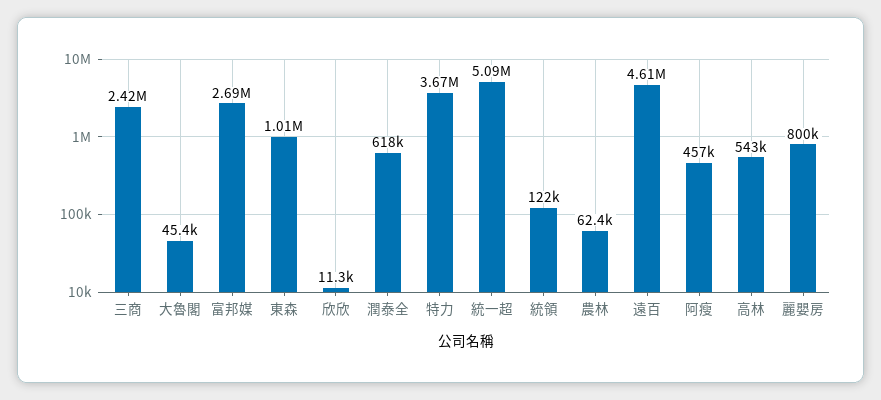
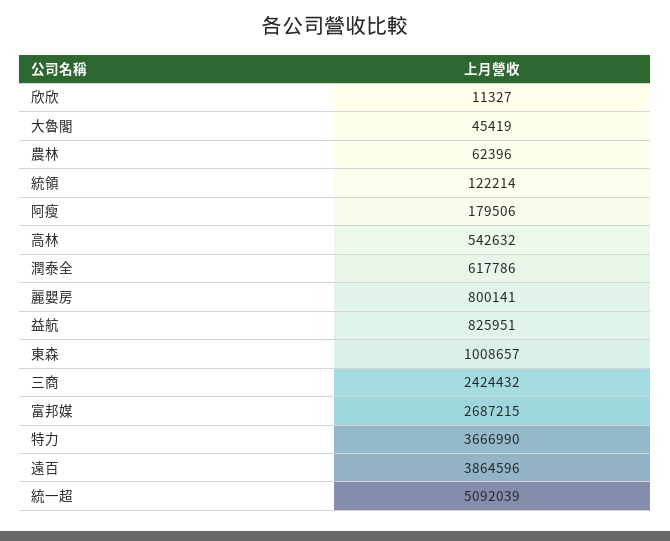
遠百: 4610000 -> 3864596
阿瘦: 457000 -> 179506
益航: none -> 825951

